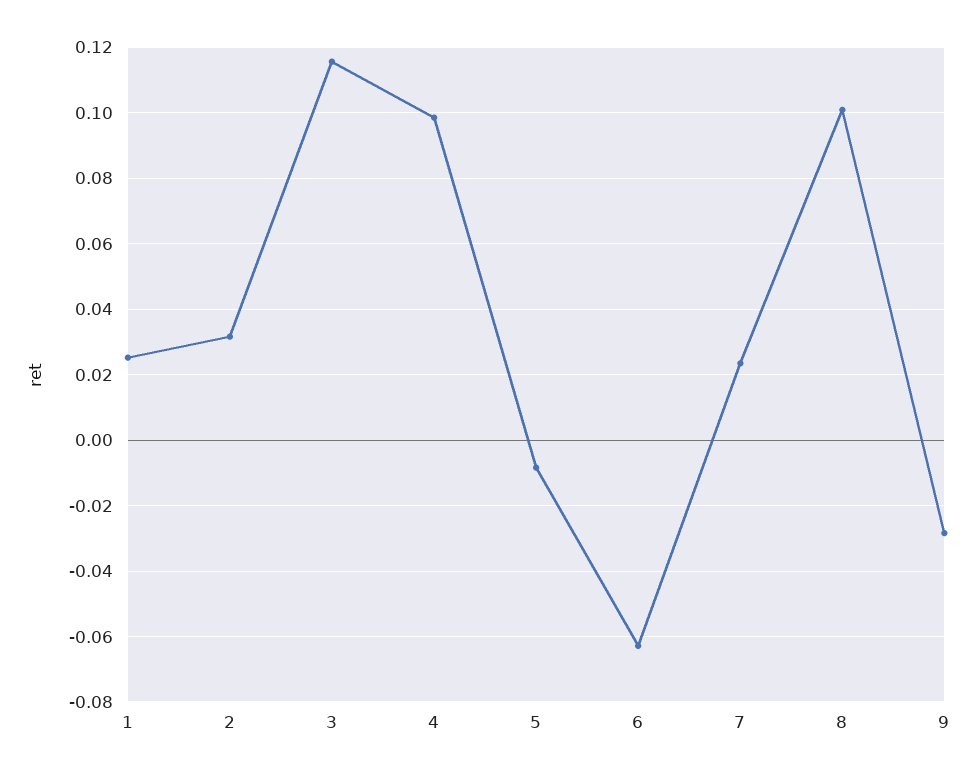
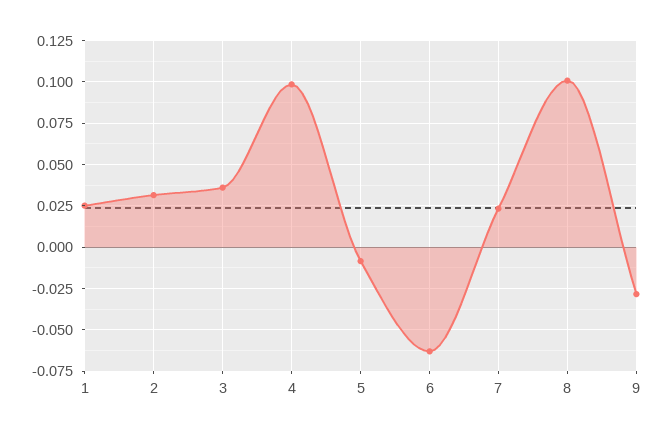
3: 0.116 -> 0.035

